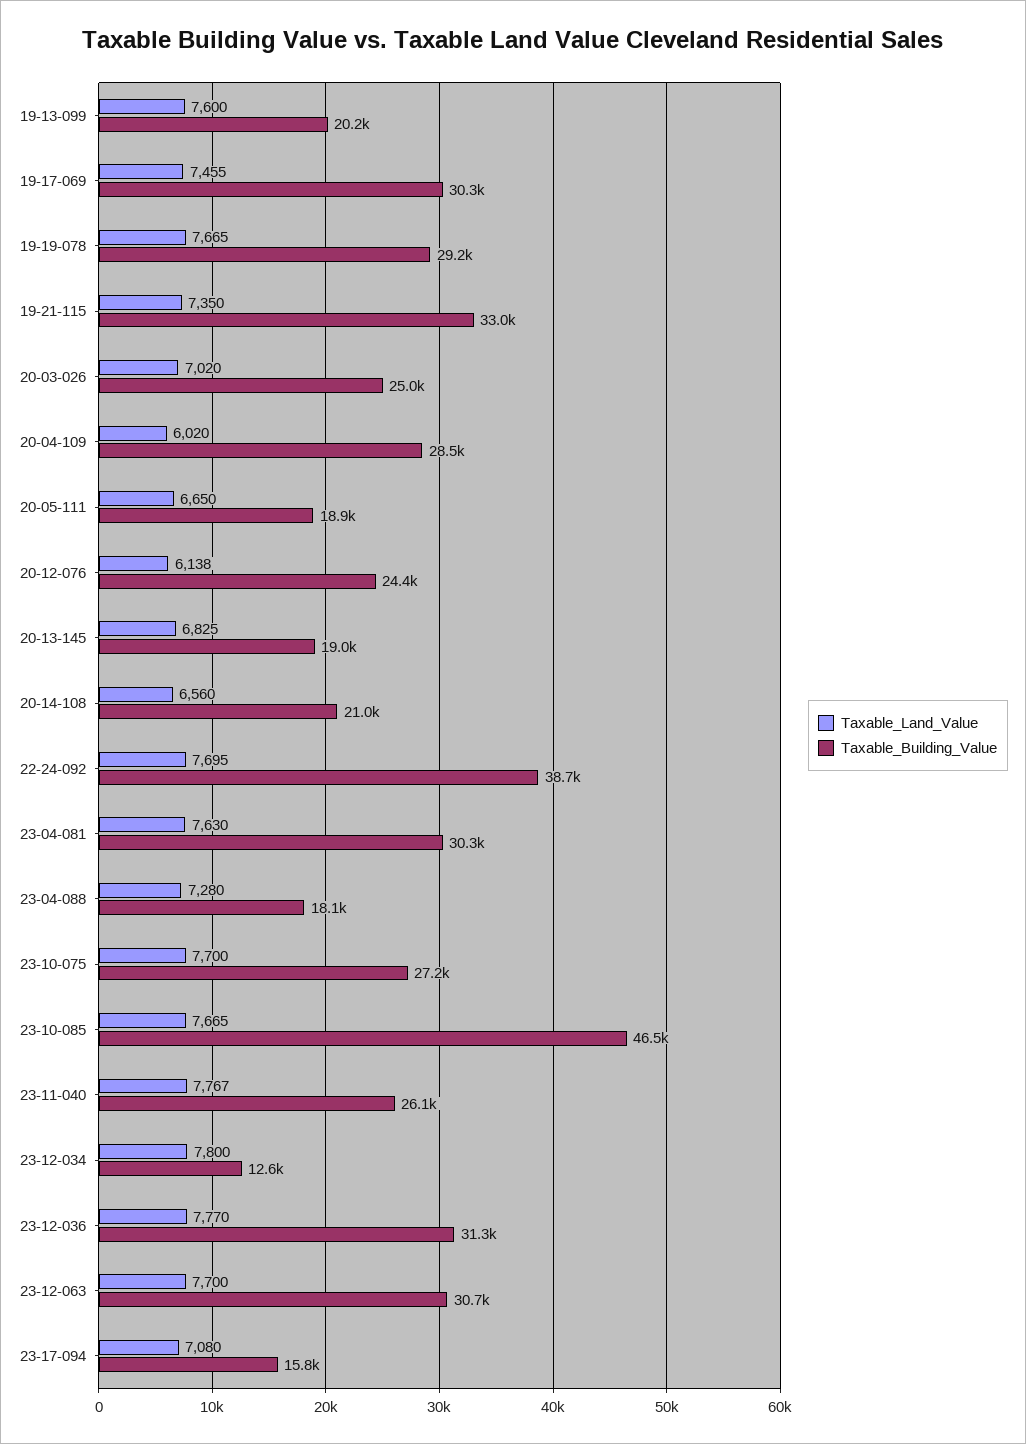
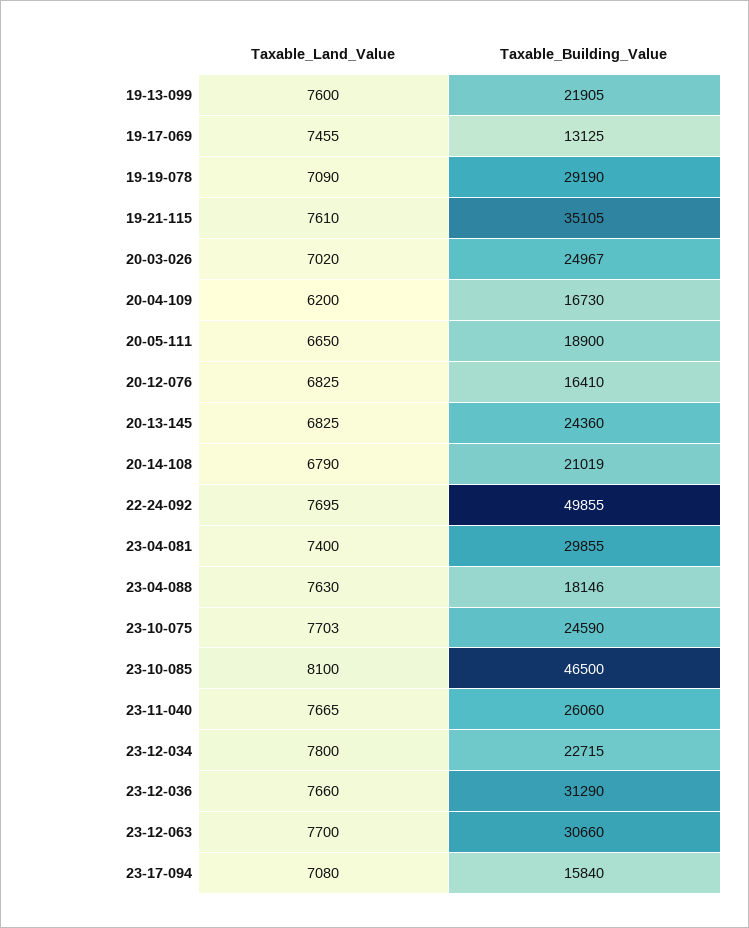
Taxable_Building_Value, 19-13-099: 20200 -> 21905
Taxable_Building_Value, 19-17-069: 30300 -> 13125
Taxable_Land_Value, 19-19-078: 7665 -> 7090
Taxable_Land_Value, 19-21-115: 7350 -> 7610
Taxable_Building_Value, 19-21-115: 33000 -> 35105
Taxable_Land_Value, 20-04-109: 6020 -> 6200
Taxable_Building_Value, 20-04-109: 28500 -> 16730
Taxable_Land_Value, 20-12-076: 6138 -> 6825
Taxable_Building_Value, 20-12-076: 24400 -> 16410
Taxable_Building_Value, 20-13-145: 19000 -> 24360
Taxable_Land_Value, 20-14-108: 6560 -> 6790
Taxable_Building_Value, 22-24-092: 38700 -> 49855
Taxable_Land_Value, 23-04-081: 7630 -> 7400
Taxable_Building_Value, 23-04-081: 30300 -> 29855
Taxable_Land_Value, 23-04-088: 7280 -> 7630
Taxable_Land_Value, 23-10-075: 7700 -> 7703
Taxable_Building_Value, 23-10-075: 27200 -> 24590
Taxable_Land_Value, 23-10-085: 7665 -> 8100
Taxable_Land_Value, 23-11-040: 7767 -> 7665
Taxable_Building_Value, 23-12-034: 12600 -> 22715
Taxable_Land_Value, 23-12-036: 7770 -> 7660

